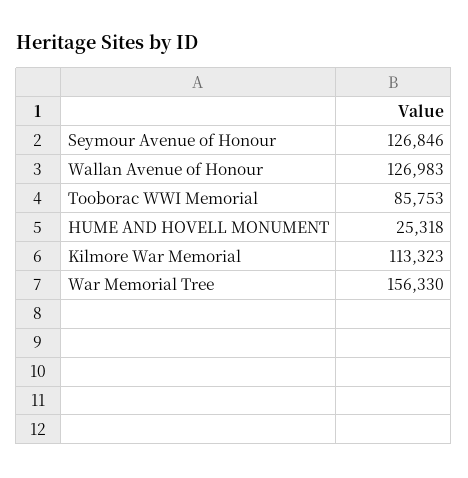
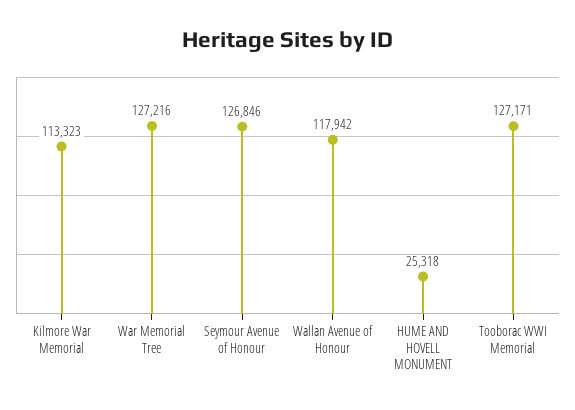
Wallan Avenue of Honour: 126983 -> 117942
Tooborac WWI Memorial: 85753 -> 127171
War Memorial Tree: 156330 -> 127216

